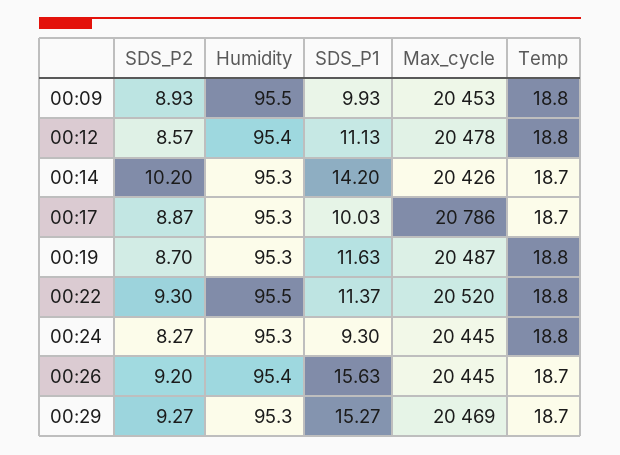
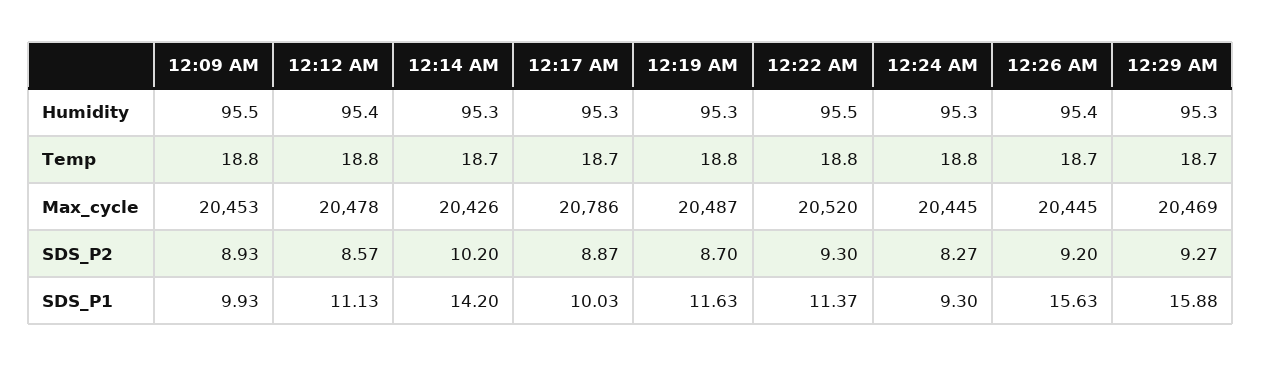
SDS_P1, 00:29: 15.27 -> 15.88

